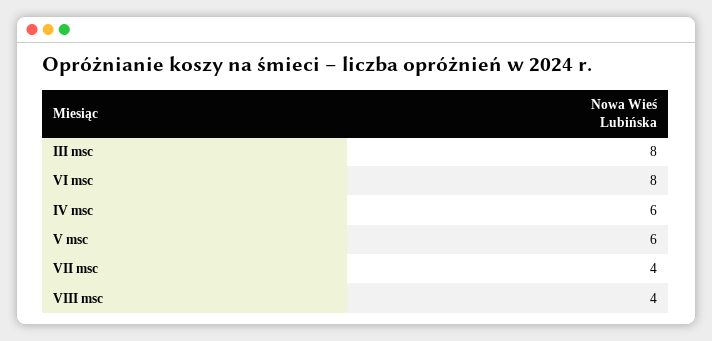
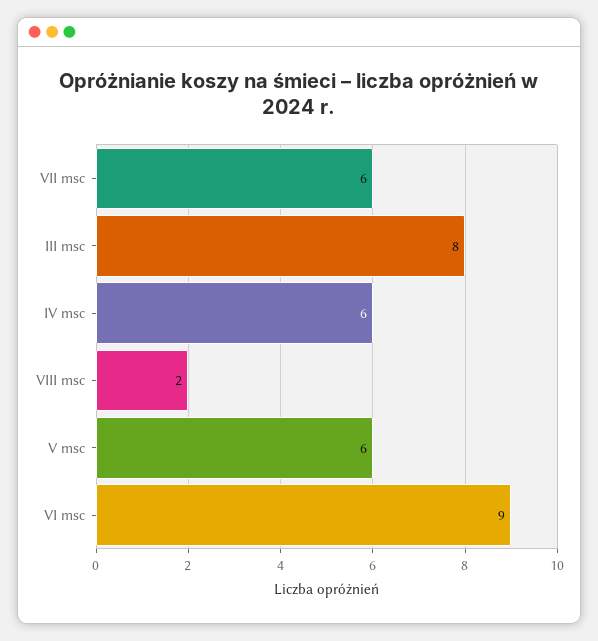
VI msc: 8 -> 9
VII msc: 4 -> 6
VIII msc: 4 -> 2

